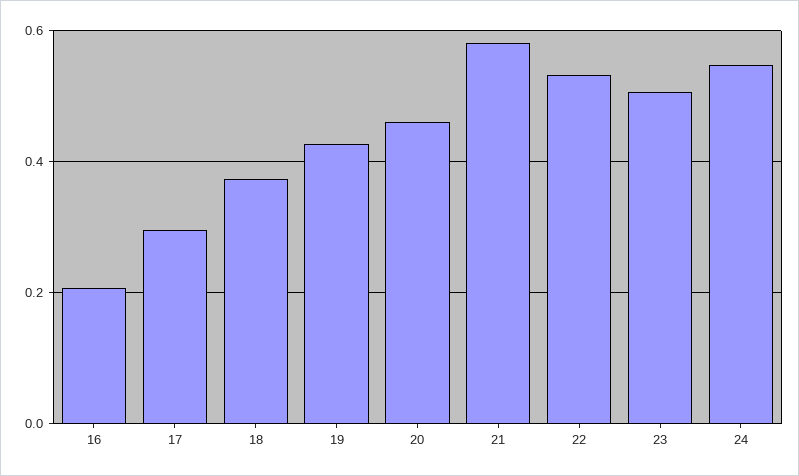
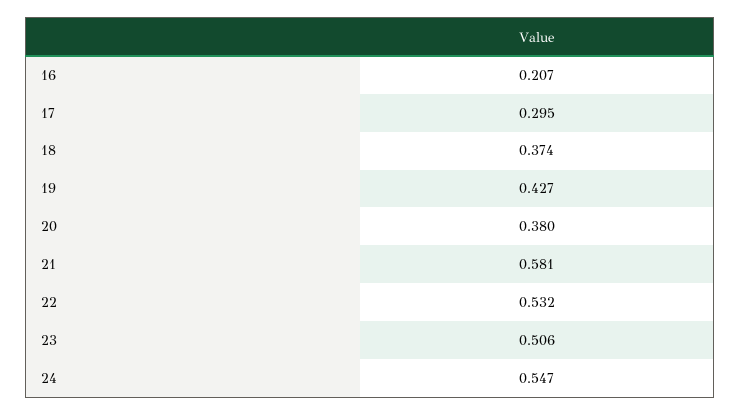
20: 0.46 -> 0.38

